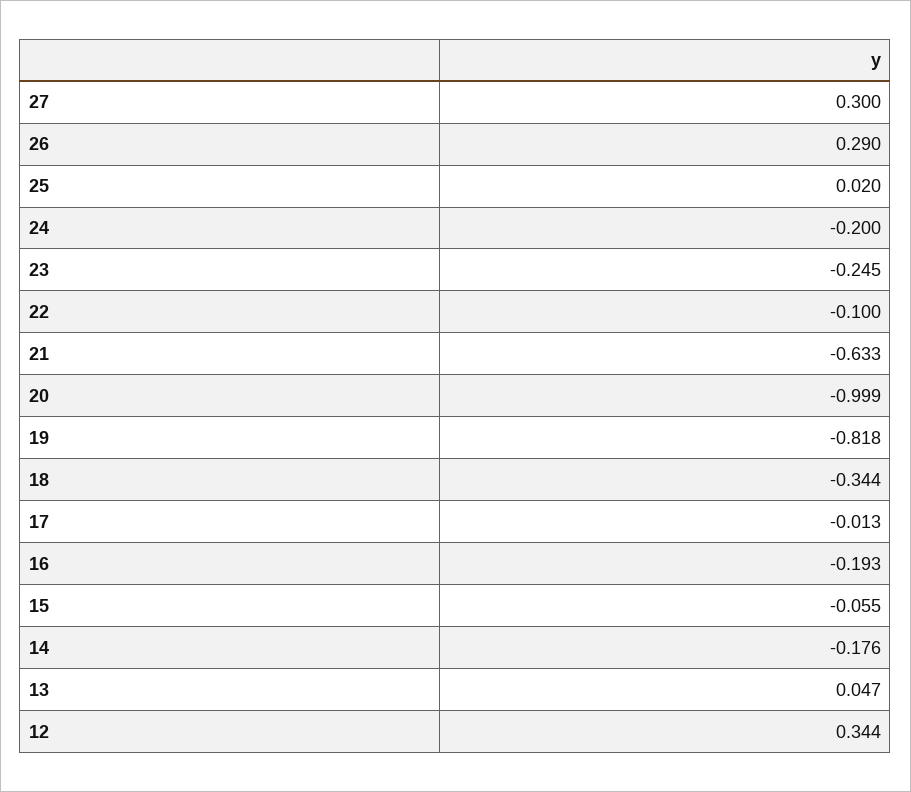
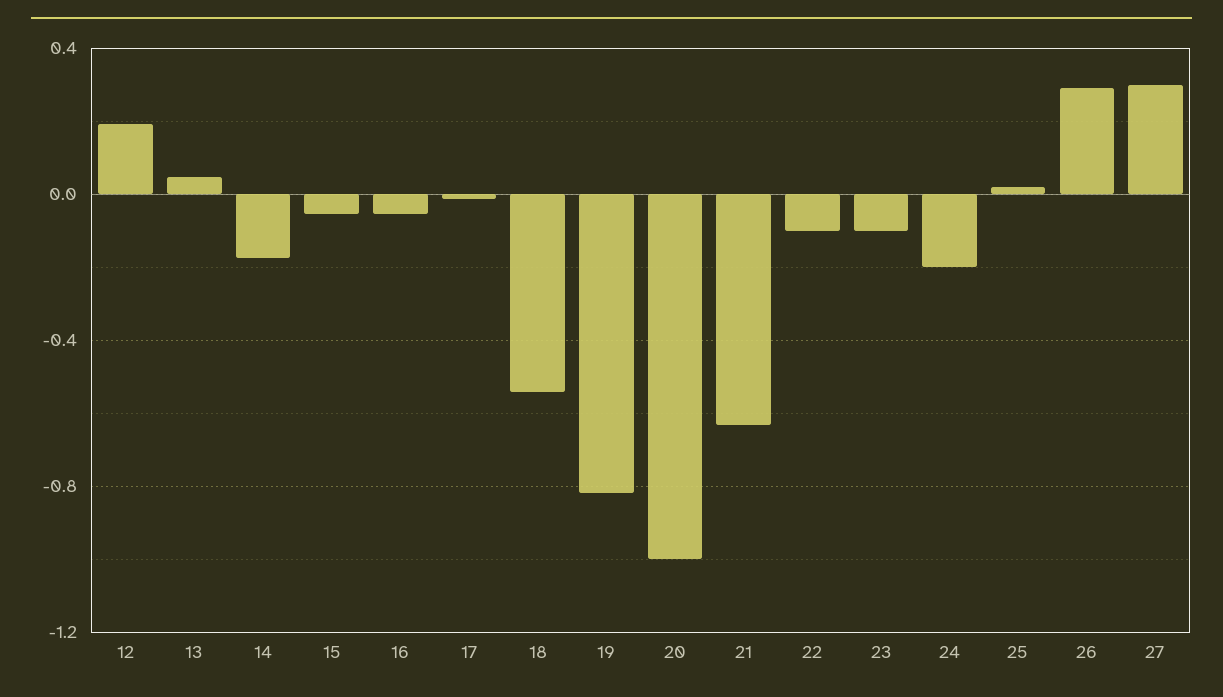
23: -0.245 -> -0.1
18: -0.344 -> -0.55
16: -0.193 -> -0.05
12: 0.344 -> 0.2

